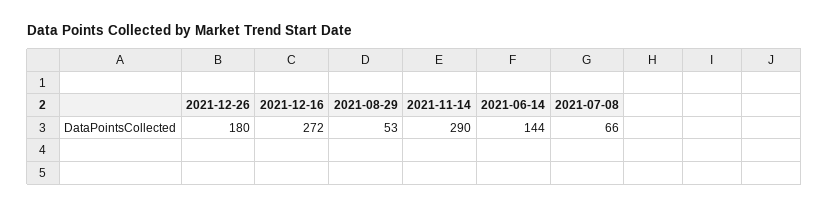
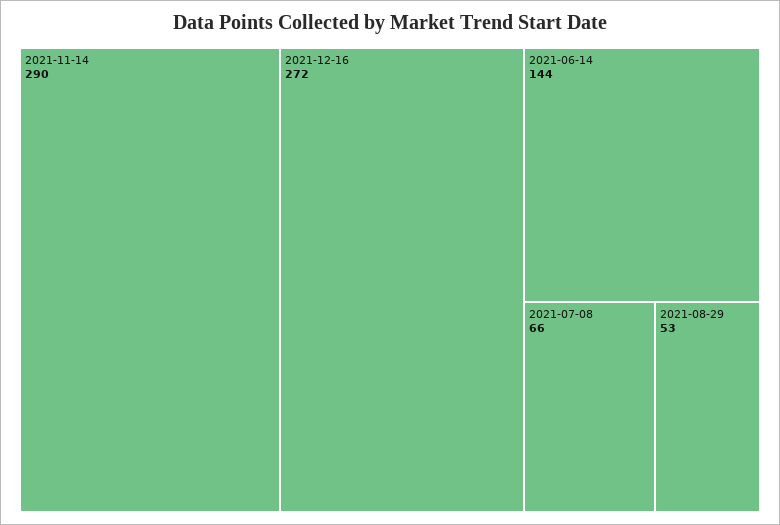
2021-12-26: 180 -> none

